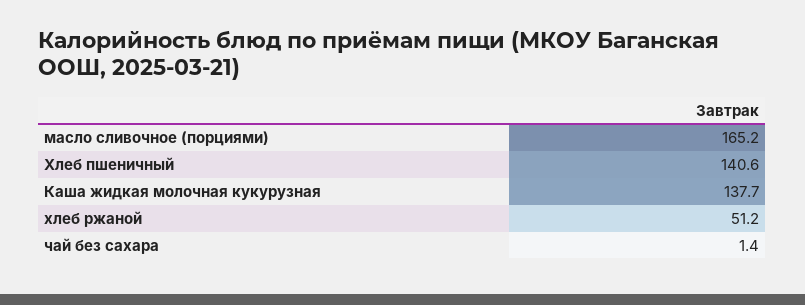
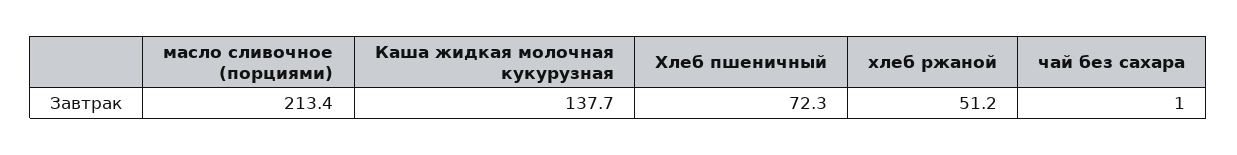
масло сливочное (порциями): 165.2 -> 213.4
Хлеб пшеничный: 140.6 -> 72.3
чай без сахара: 1.4 -> 1

